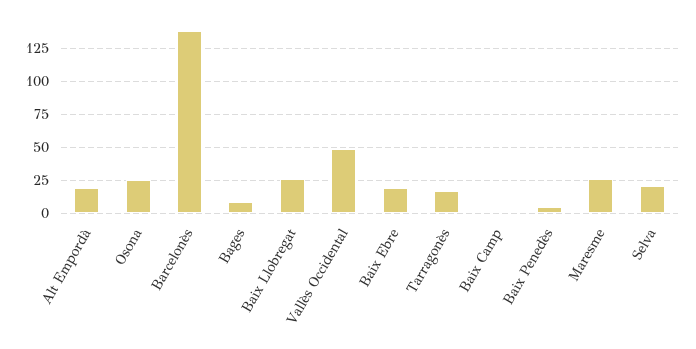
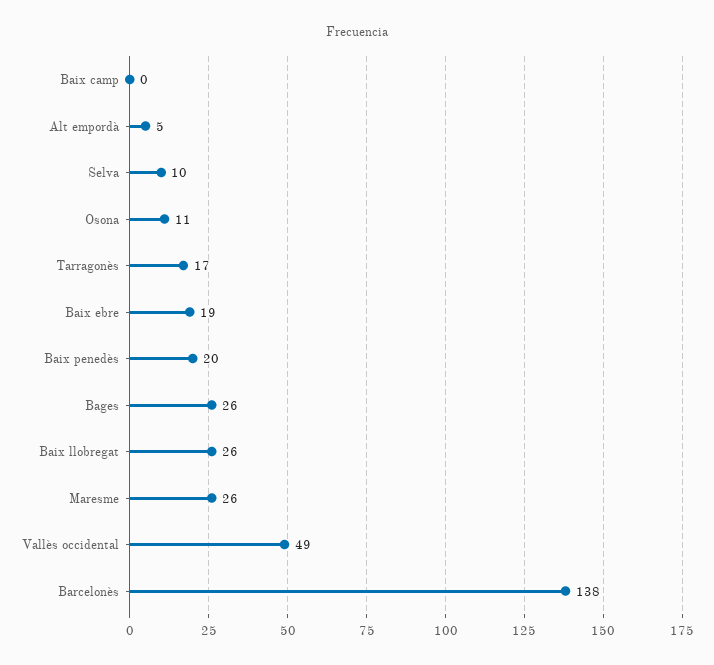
Alt Empordà: 20 -> 5
Osona: 25 -> 11
Bages: 10 -> 26
Baix Penedès: 5 -> 20
Selva: 20 -> 10

